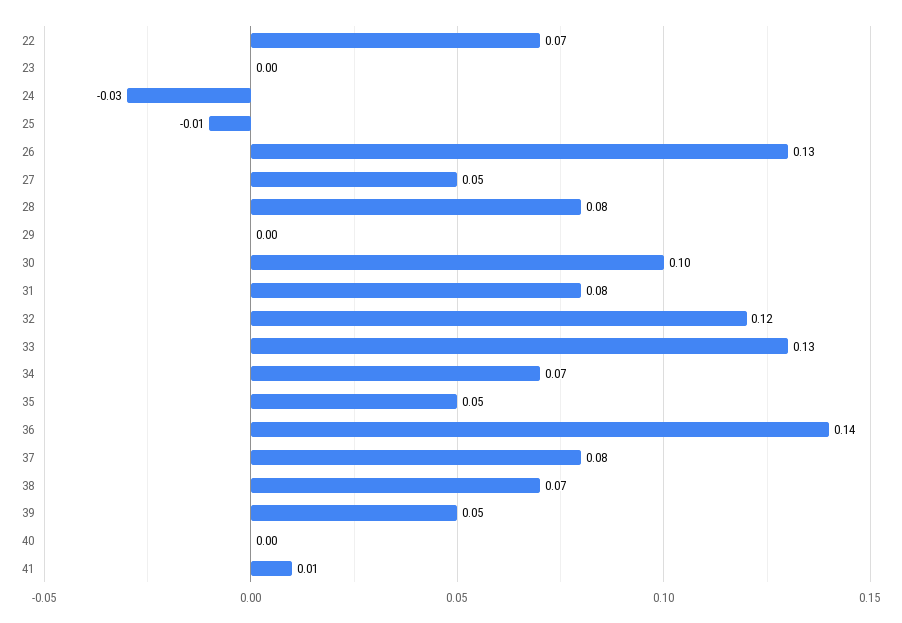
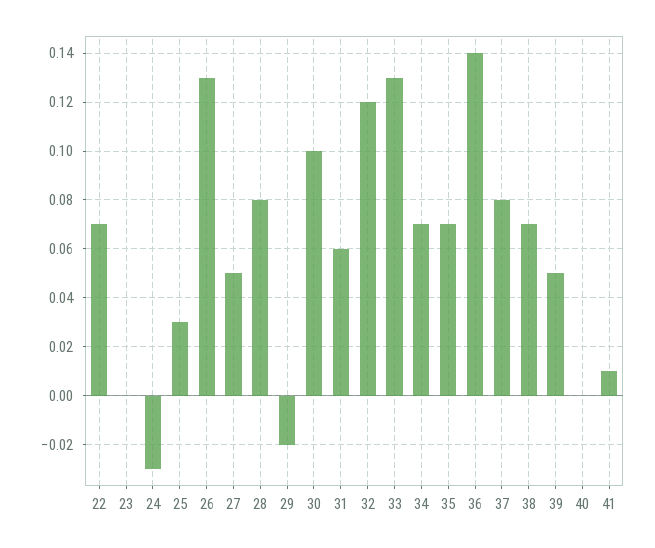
25: -0.01 -> 0.03
29: 0 -> -0.02
31: 0.08 -> 0.06
35: 0.05 -> 0.07

